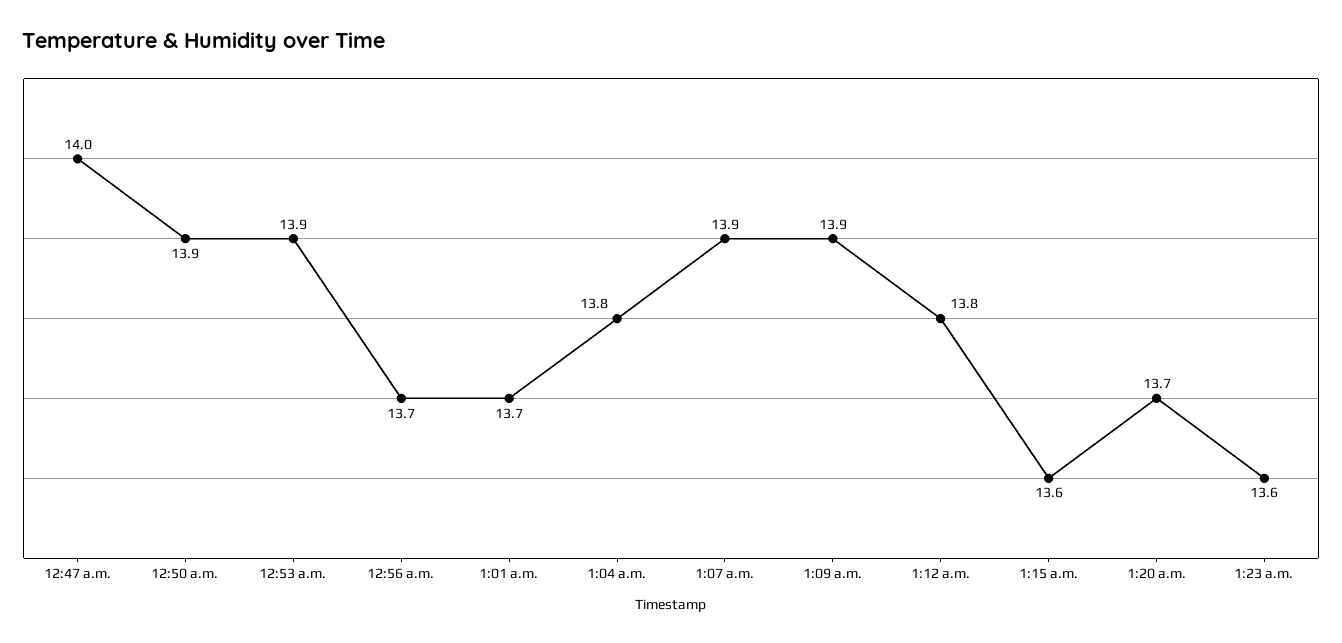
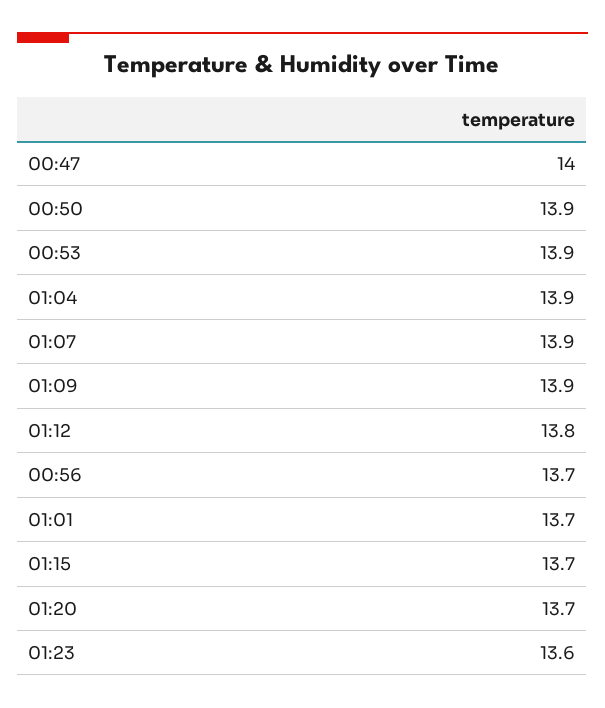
1:04 a.m.: 13.8 -> 13.9
1:15 a.m.: 13.6 -> 13.7

